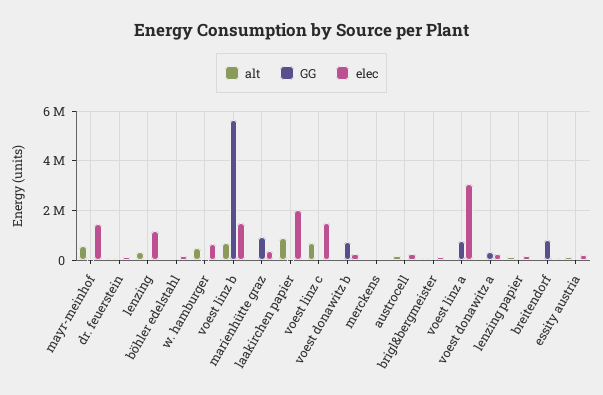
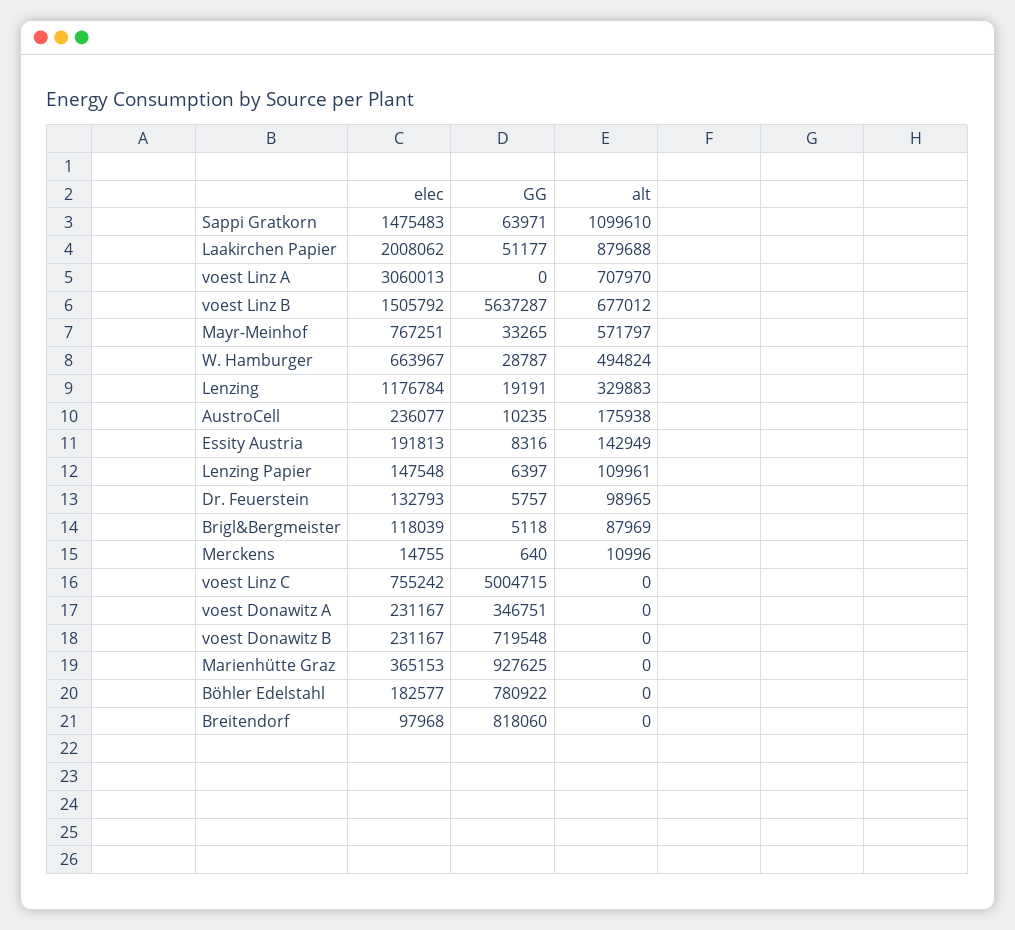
elec, mayr-meinhof: 1500000 -> 767251
GG, böhler edelstahl: 0 -> 780922
alt, voest linz c: 750000 -> 0
GG, voest linz c: 0 -> 5004715
elec, voest linz c: 1500000 -> 755242
alt, voest linz a: 0 -> 707970
GG, voest linz a: 750000 -> 0
elec, Sappi Gratkorn: none -> 1475483
GG, Sappi Gratkorn: none -> 63971
alt, Sappi Gratkorn: none -> 1099610

